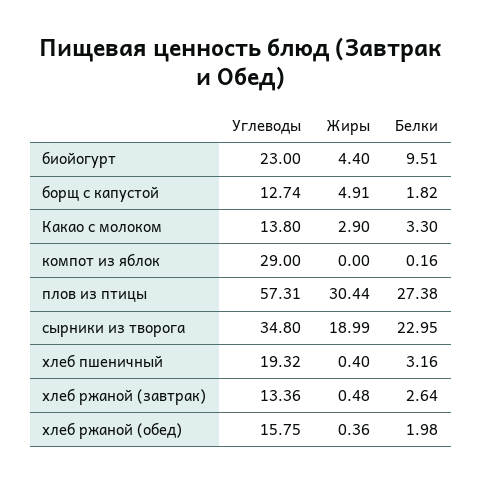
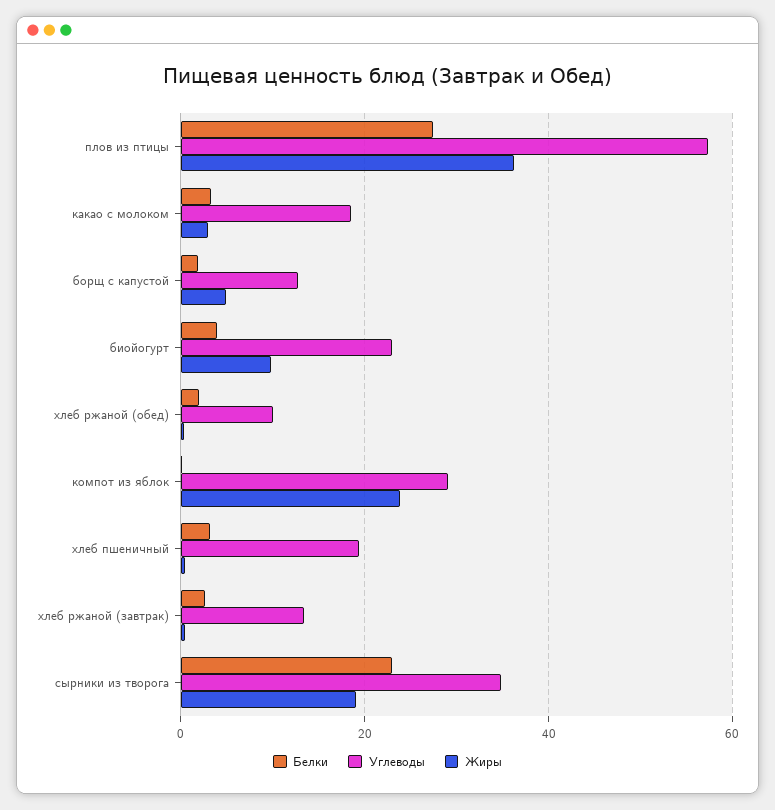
Жиры, биойогурт: 4.4 -> 10
Белки, биойогурт: 9.51 -> 4
Углеводы, Какао с молоком: 13.8 -> 18
Жиры, компот из яблок: 0 -> 24
Жиры, плов из птицы: 30.44 -> 36
Углеводы, хлеб ржаной (обед): 15.75 -> 10

